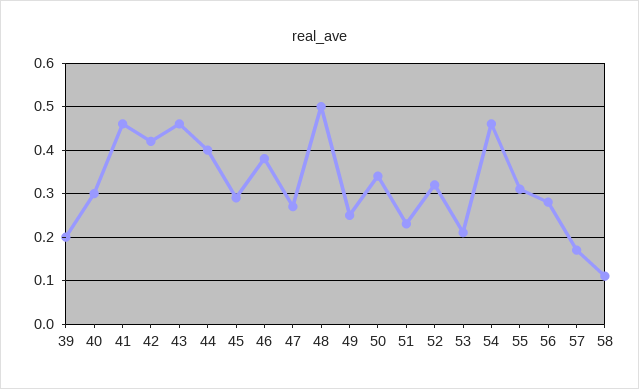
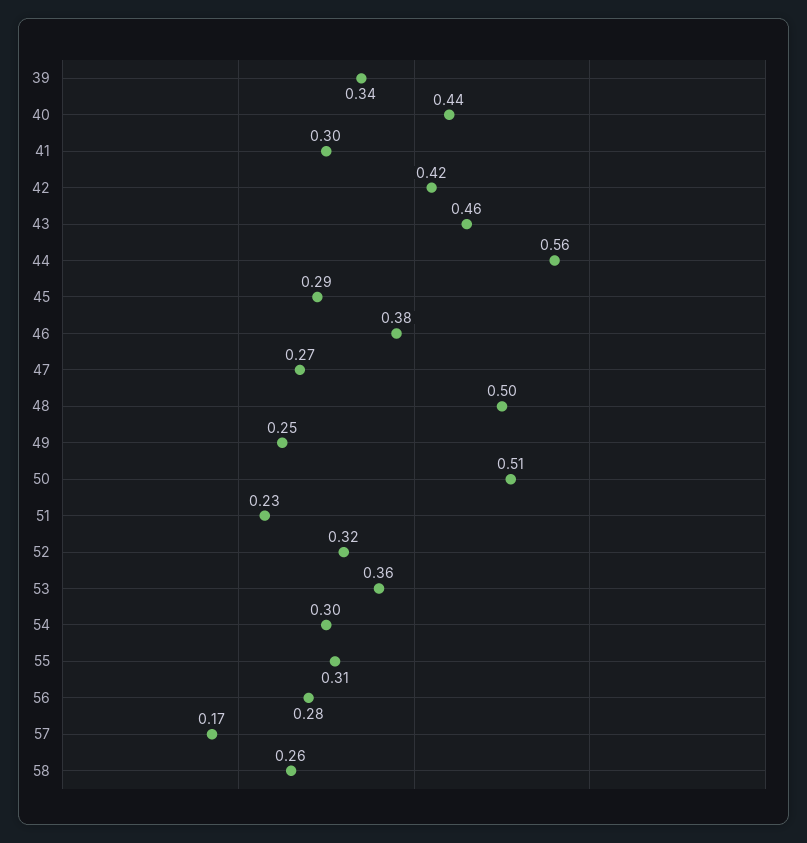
39: 0.2 -> 0.34
40: 0.3 -> 0.44
41: 0.45 -> 0.3
44: 0.4 -> 0.56
50: 0.35 -> 0.51
53: 0.2 -> 0.36
54: 0.45 -> 0.3
58: 0.1 -> 0.26

